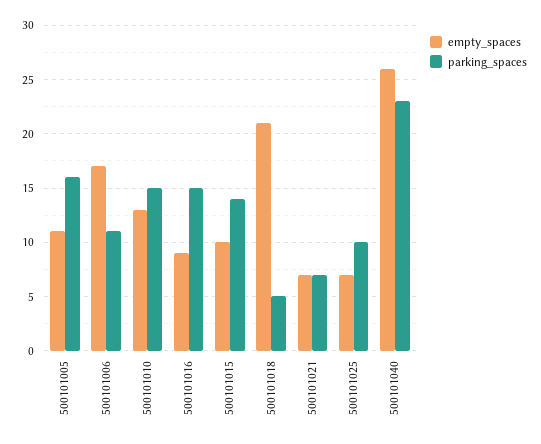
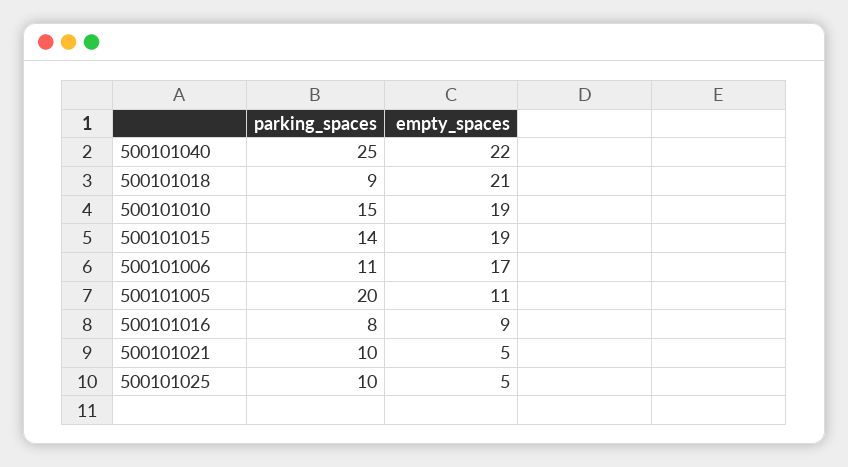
parking_spaces, 500101005: 16 -> 20
empty_spaces, 500101010: 13 -> 19
parking_spaces, 500101016: 15 -> 8
empty_spaces, 500101015: 10 -> 19
parking_spaces, 500101018: 5 -> 9
empty_spaces, 500101021: 7 -> 5
parking_spaces, 500101021: 7 -> 10
empty_spaces, 500101025: 7 -> 5
empty_spaces, 500101040: 26 -> 22
parking_spaces, 500101040: 23 -> 25

